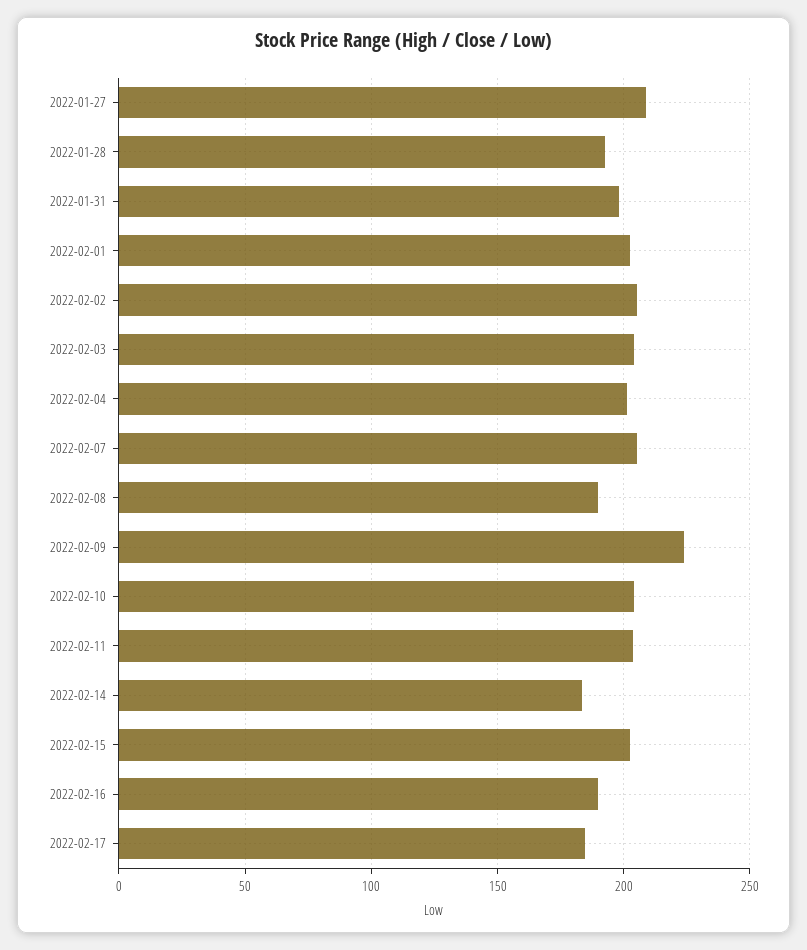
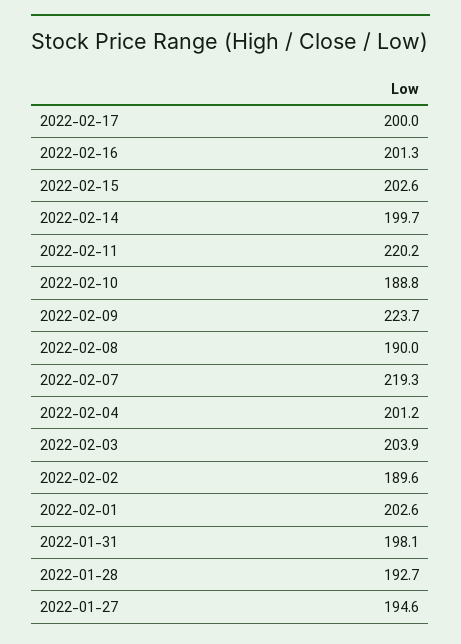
2022-01-27: 210 -> 194.6
2022-02-02: 205 -> 189.6
2022-02-07: 205 -> 219.3
2022-02-10: 205 -> 188.8
2022-02-11: 205 -> 220.2
2022-02-14: 185 -> 199.7
2022-02-16: 190 -> 201.3
2022-02-17: 185 -> 200

